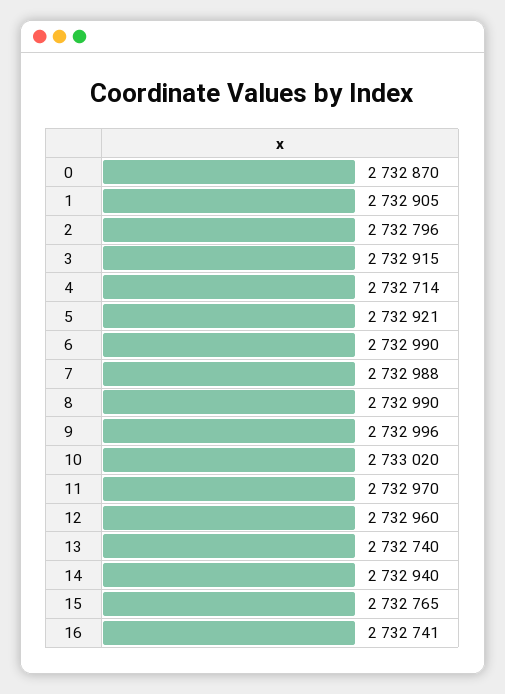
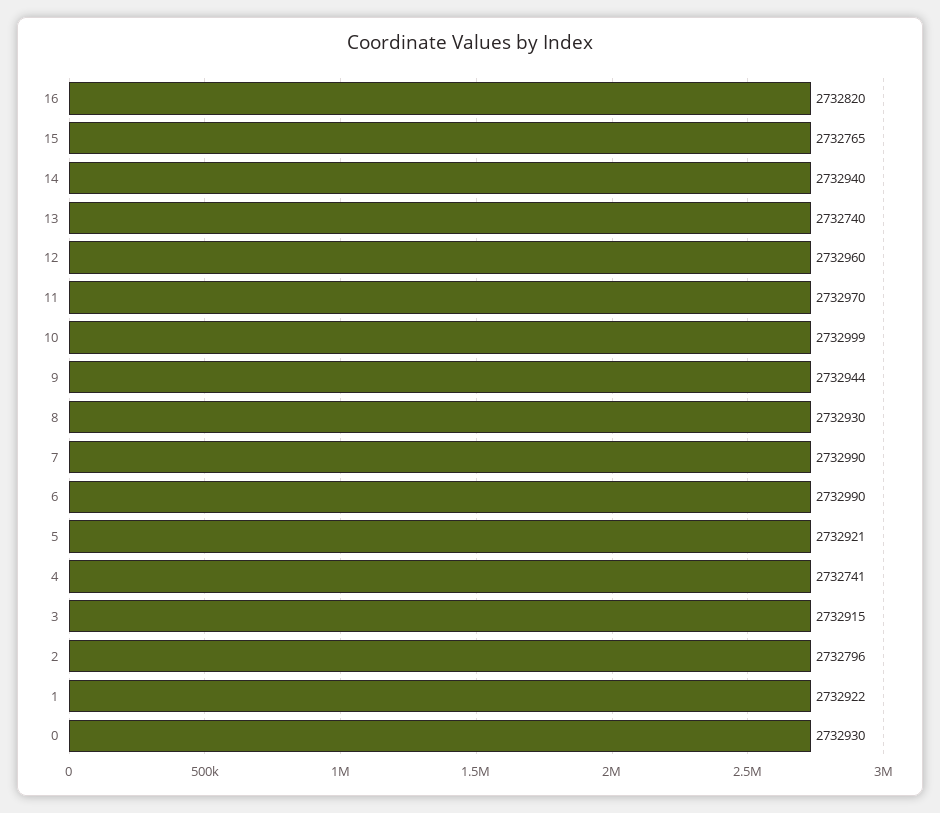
0: 2732870 -> 2732930
1: 2732905 -> 2732922
4: 2732714 -> 2732741
7: 2732988 -> 2732990
8: 2732990 -> 2732930
9: 2732996 -> 2732944
10: 2733020 -> 2732999
16: 2732741 -> 2732820

